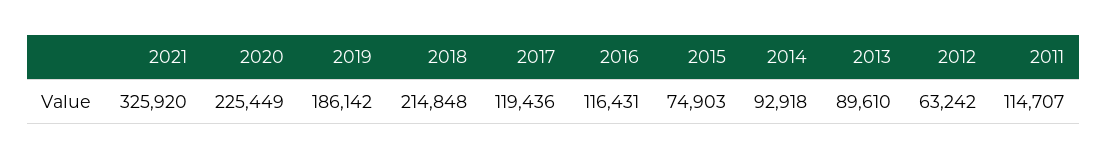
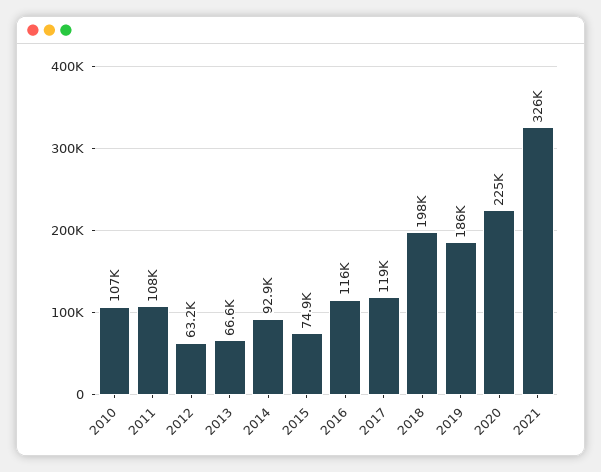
2018: 214848 -> 198000
2013: 89610 -> 66600
2011: 114707 -> 108000
2010: none -> 107000

